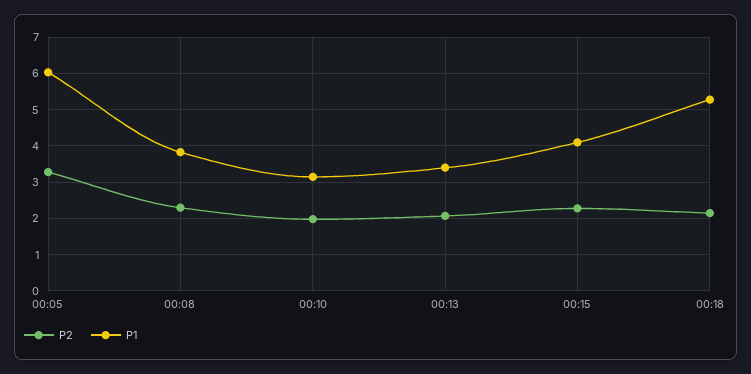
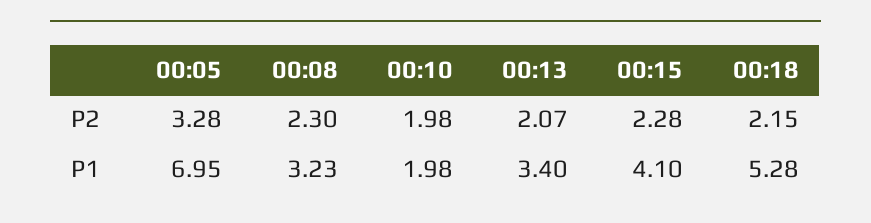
P1, 00:05: 6 -> 6.95
P1, 00:08: 3.8 -> 3.23
P1, 00:10: 3.2 -> 1.98

